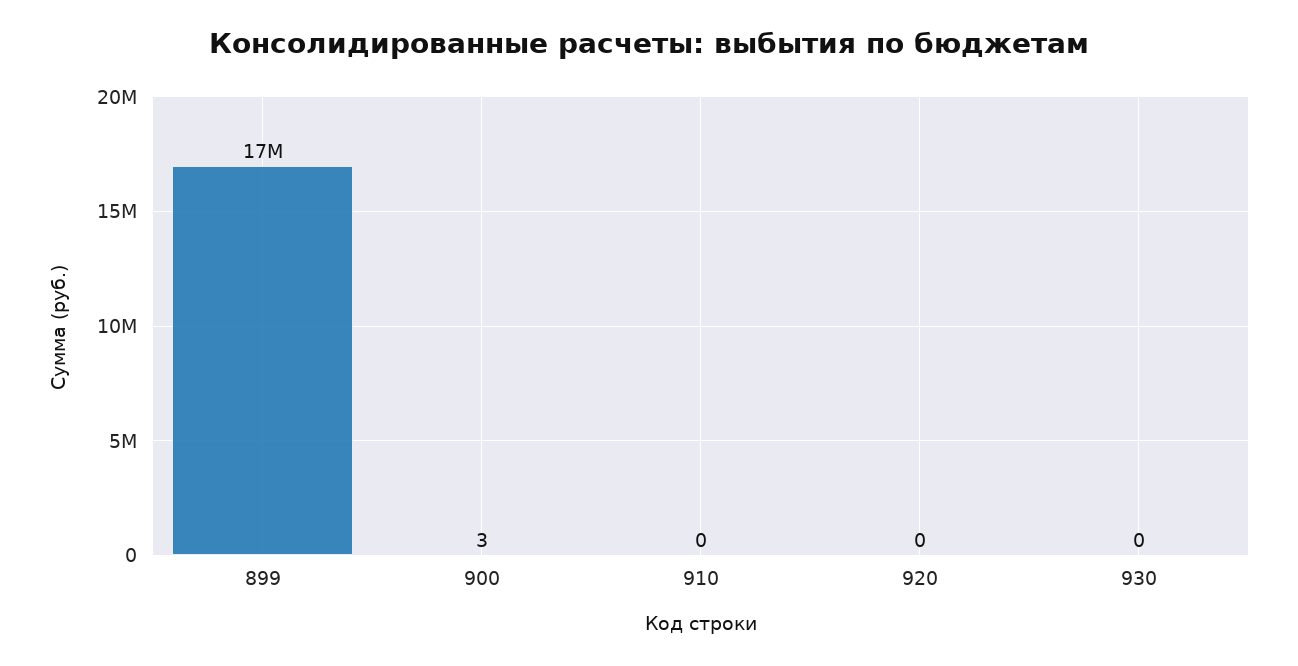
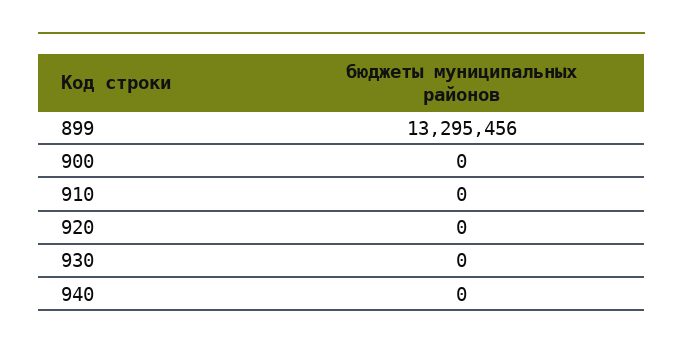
899: 17000000 -> 13295456
900: 3 -> 0
940: none -> 0

